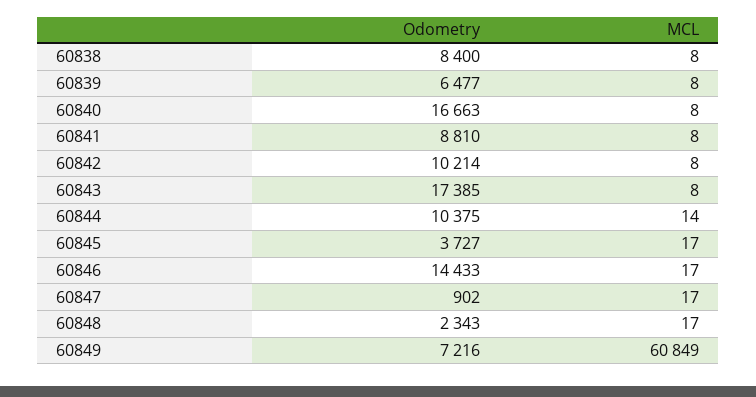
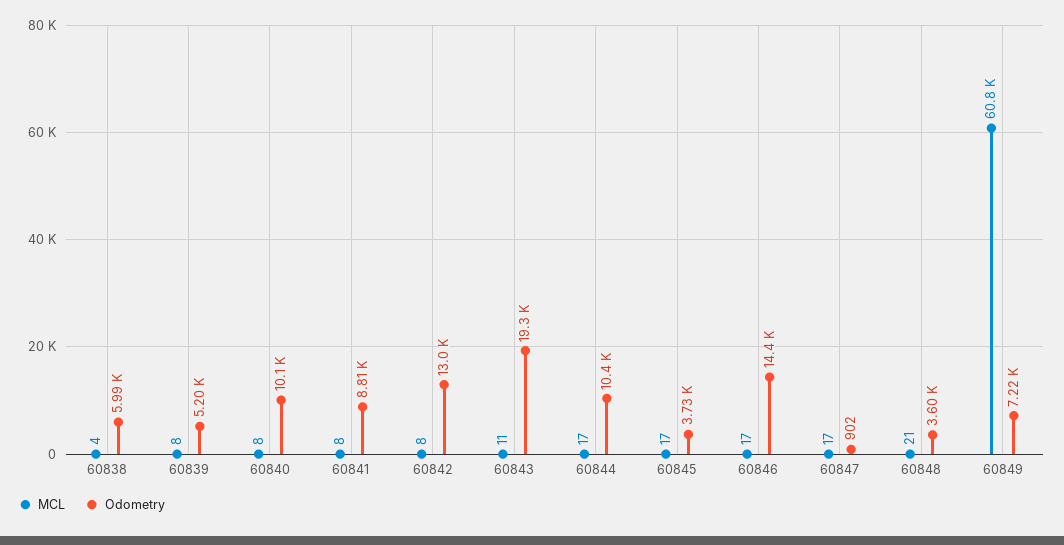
Odometry, 60838: 8400 -> 5990
MCL, 60838: 8 -> 4
Odometry, 60839: 6477 -> 5200
Odometry, 60840: 16663 -> 10100
Odometry, 60842: 10214 -> 13000
Odometry, 60843: 17385 -> 19300
MCL, 60843: 8 -> 11
MCL, 60844: 14 -> 17
Odometry, 60848: 2343 -> 3600
MCL, 60848: 17 -> 21

